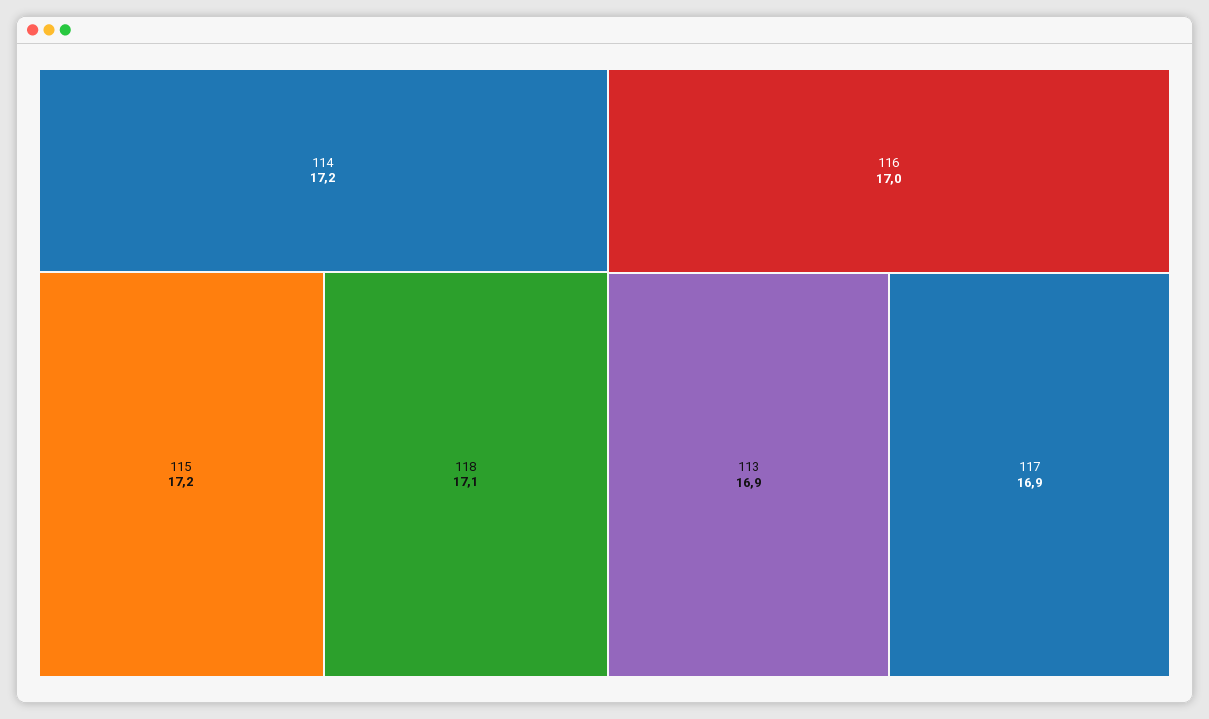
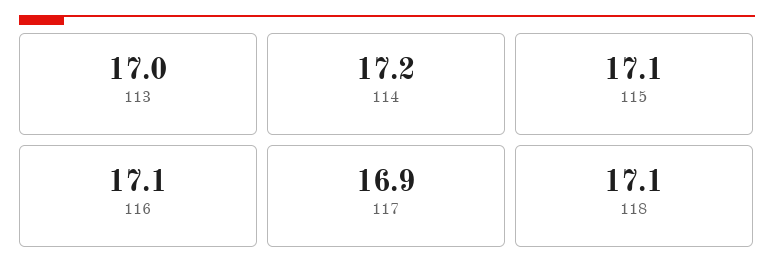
115: 17.2 -> 17.1
116: 17 -> 17.1
113: 16.9 -> 17

